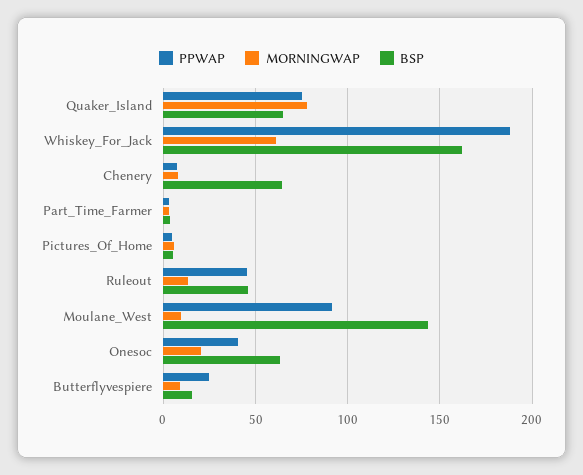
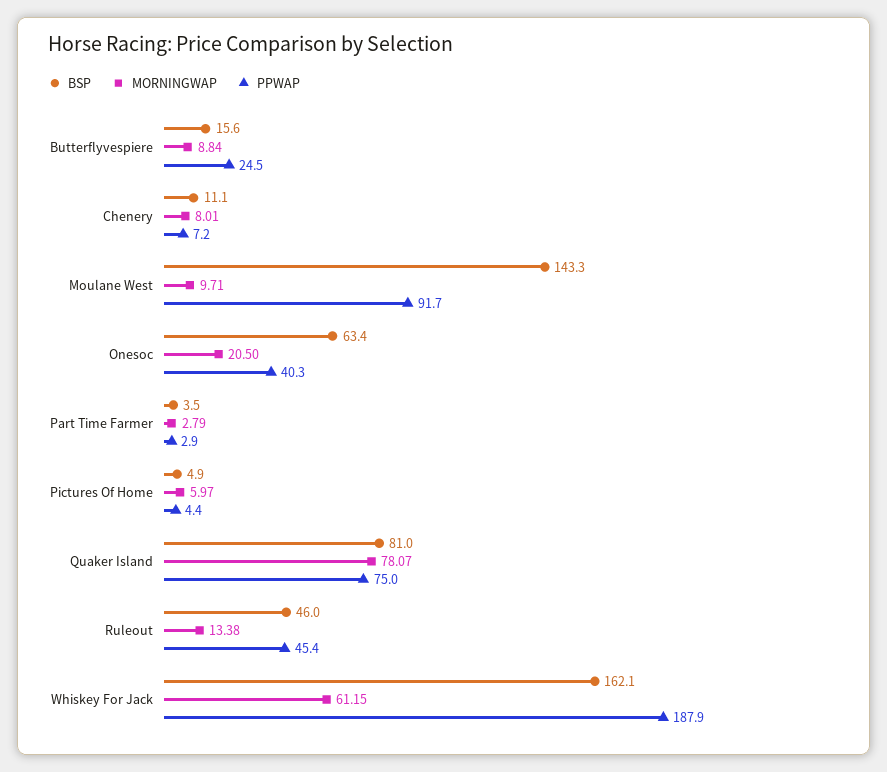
BSP, Quaker_Island: 65 -> 81
BSP, Chenery: 65 -> 11.1

